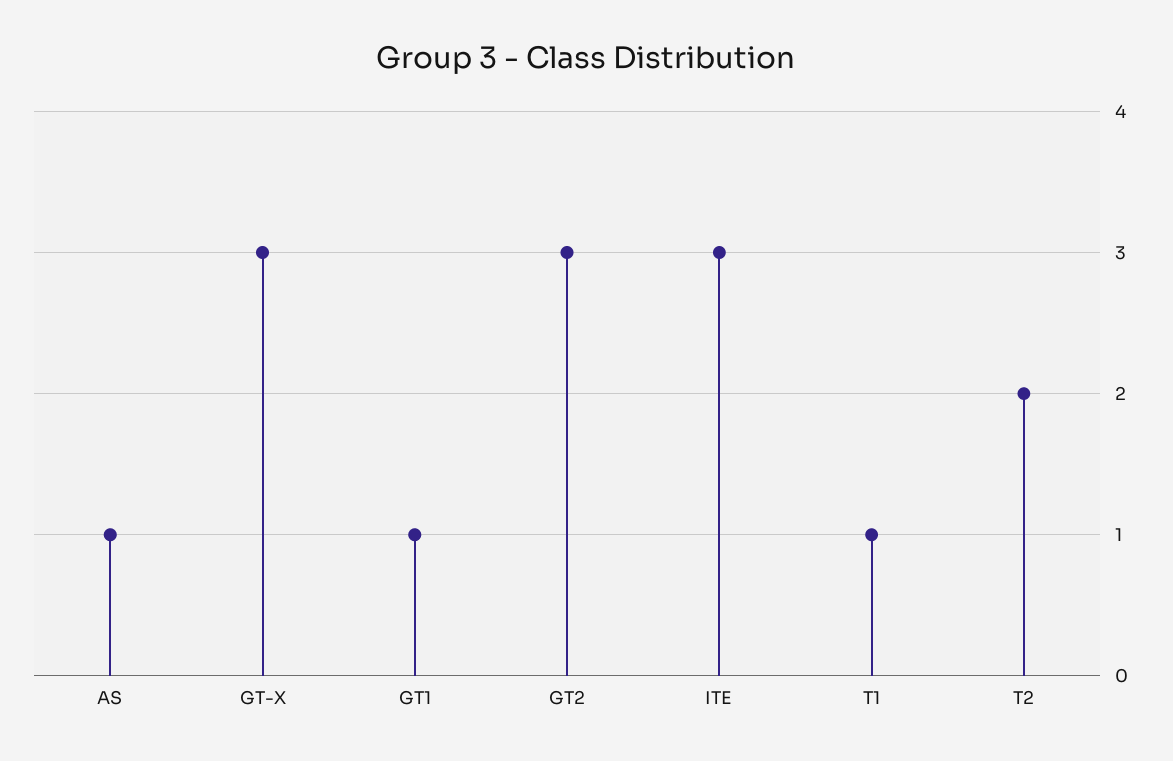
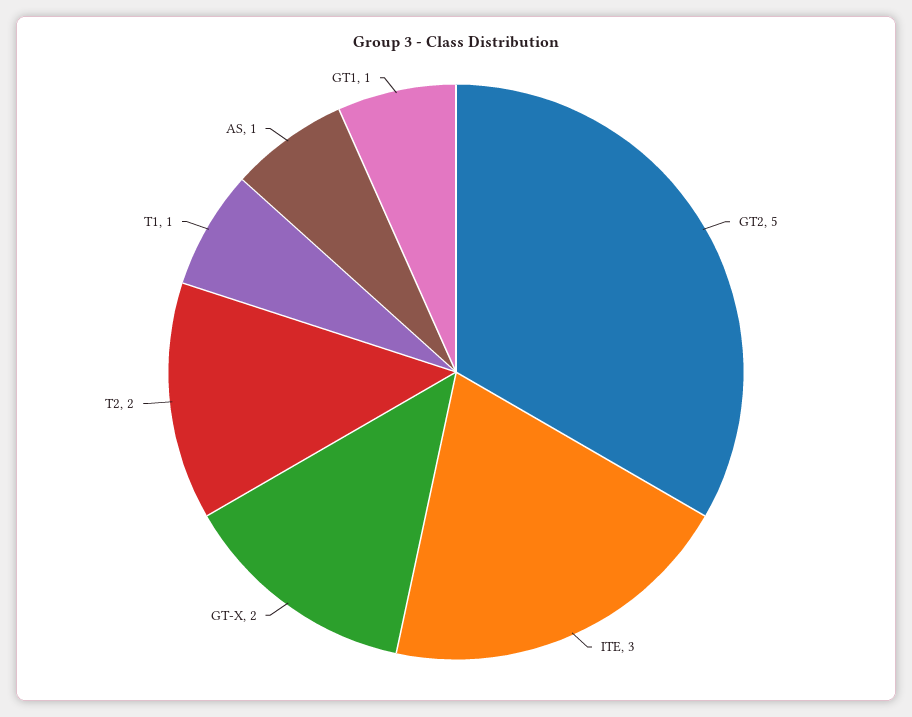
GT-X: 3 -> 2
GT2: 3 -> 5

